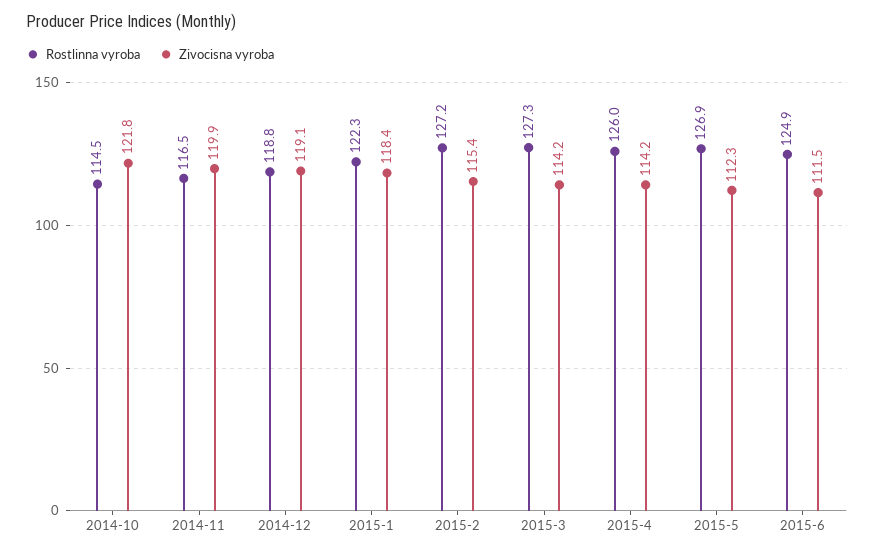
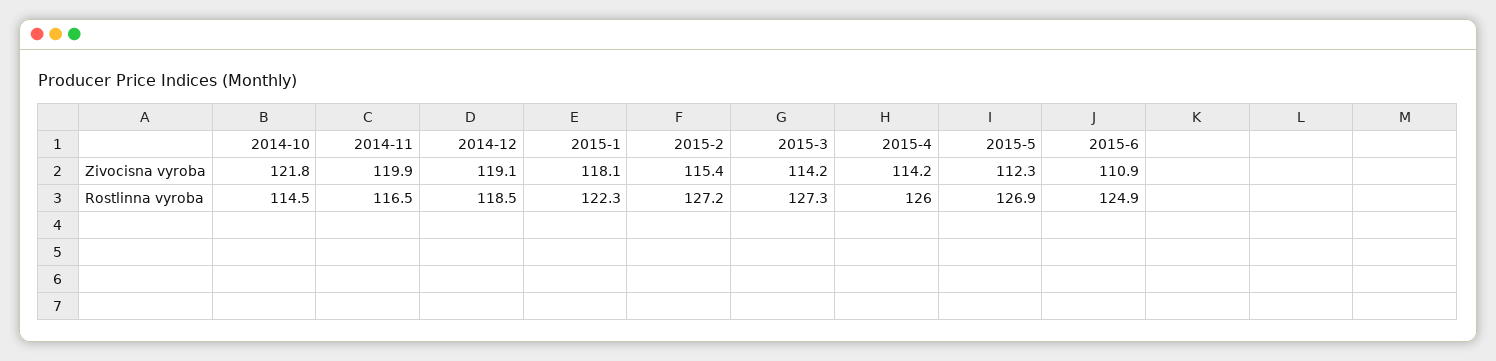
Rostlinna vyroba, 2014-12: 118.8 -> 118.5
Zivocisna vyroba, 2015-1: 118.4 -> 118.1
Zivocisna vyroba, 2015-6: 111.5 -> 110.9

